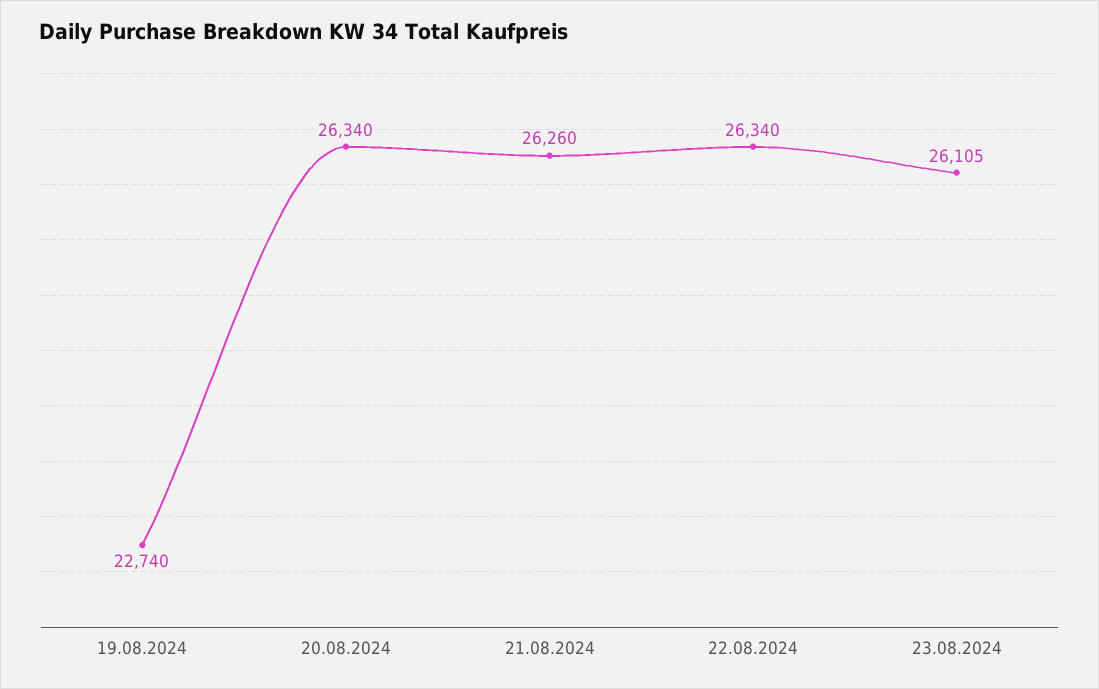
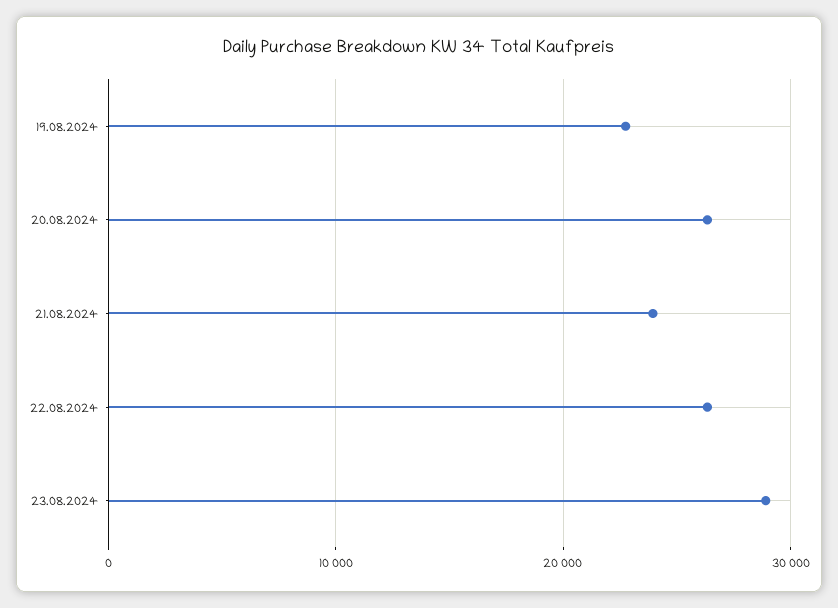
21.08.2024: 26260 -> 24000
23.08.2024: 26105 -> 29000

